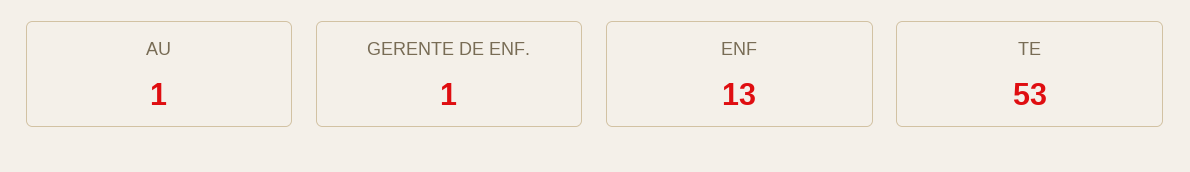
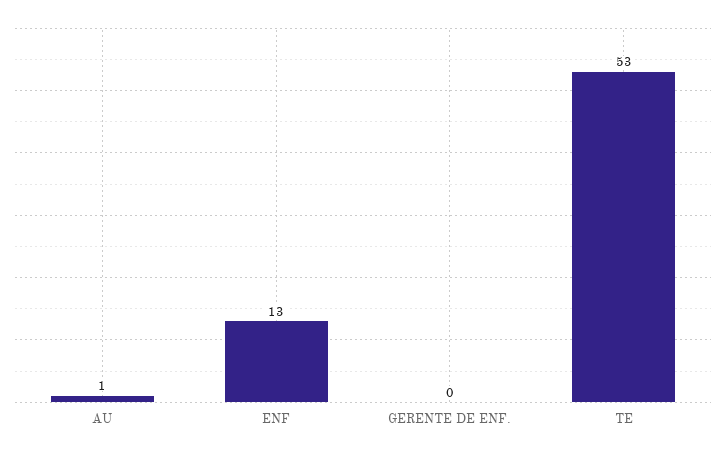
GERENTE DE ENF.: 1 -> 0

